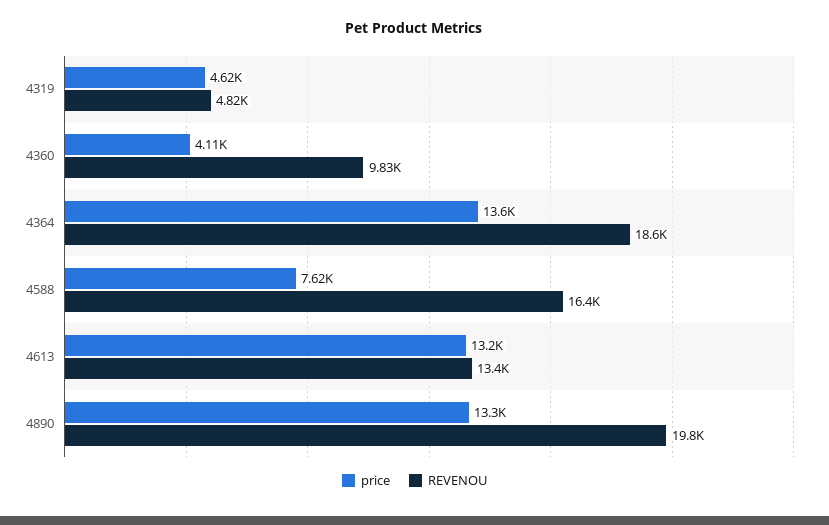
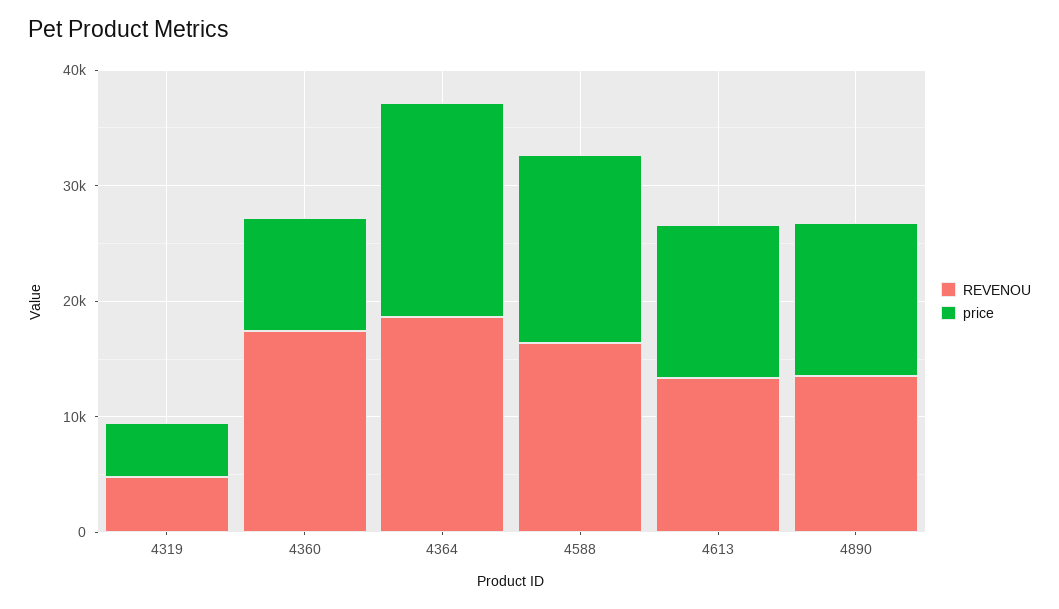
price, 4360: 4110 -> 10000
REVENOU, 4360: 9830 -> 18000
price, 4364: 13600 -> 18000
price, 4588: 7620 -> 16000
REVENOU, 4890: 19800 -> 14000

